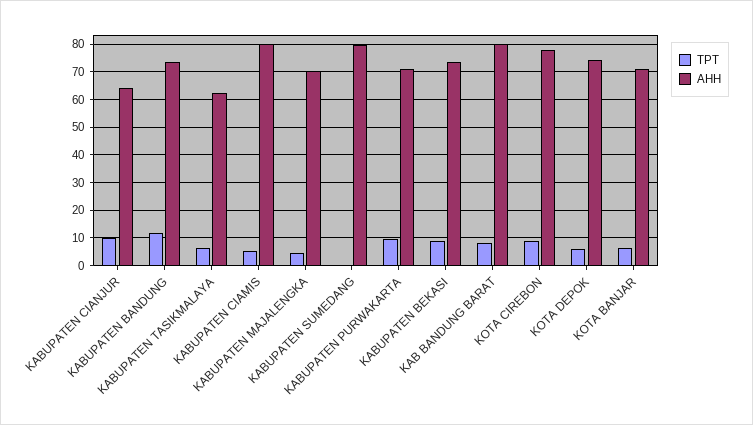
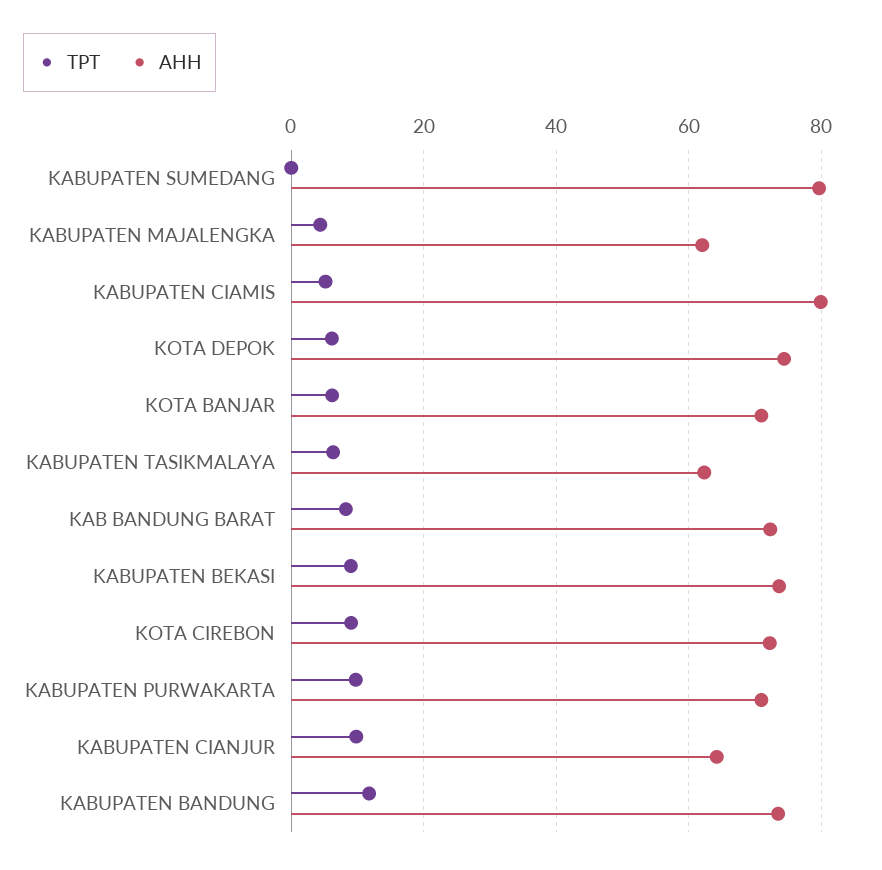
AHH, KABUPATEN MAJALENGKA: 70 -> 62
AHH, KAB BANDUNG BARAT: 80 -> 72
AHH, KOTA CIREBON: 77.5 -> 72

